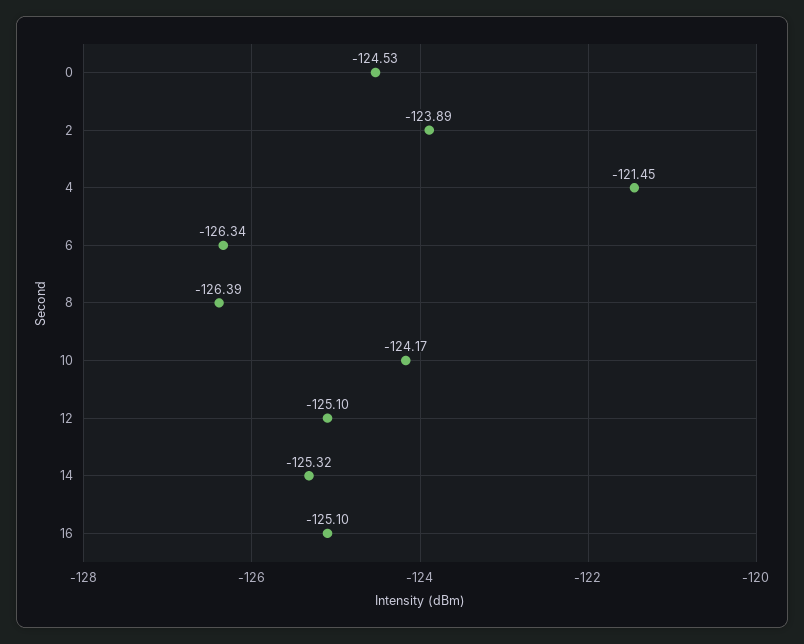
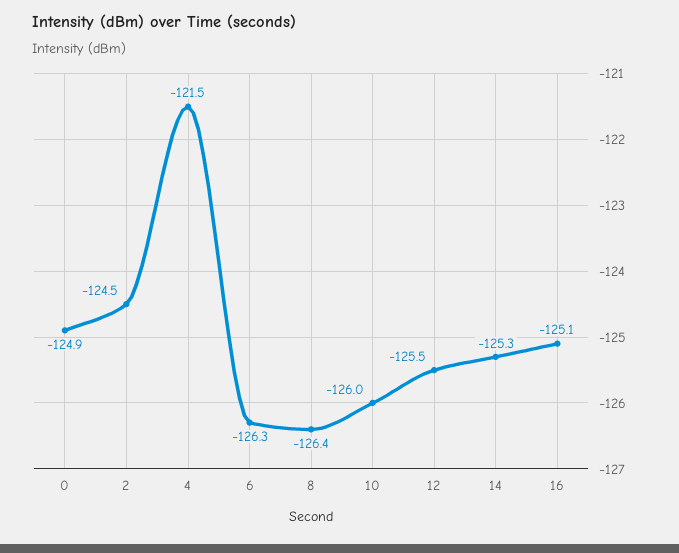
0: -124.53 -> -124.9
2: -123.89 -> -124.5
10: -124.17 -> -126
12: -125.1 -> -125.5

